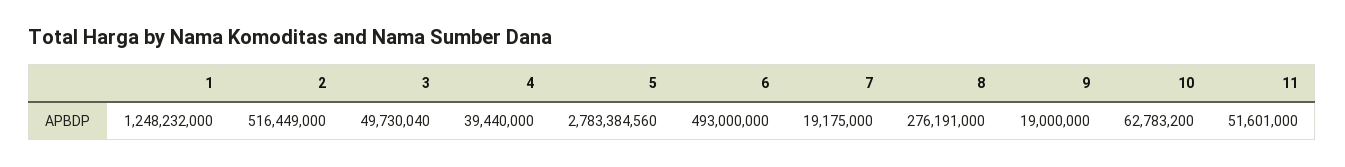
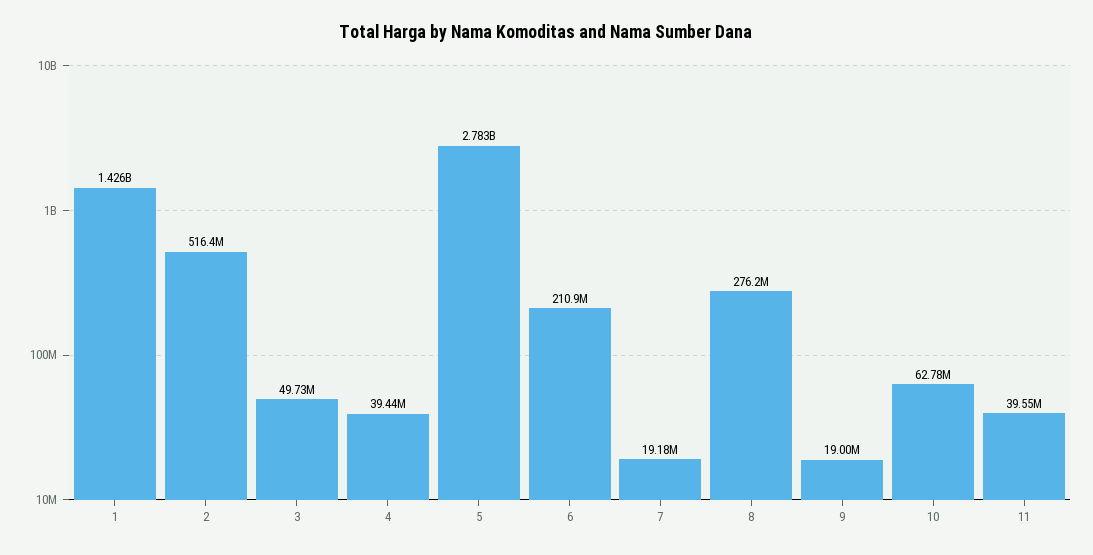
1: 1248232000 -> 1426000000
6: 493000000 -> 210900000
11: 51601000 -> 39550000

